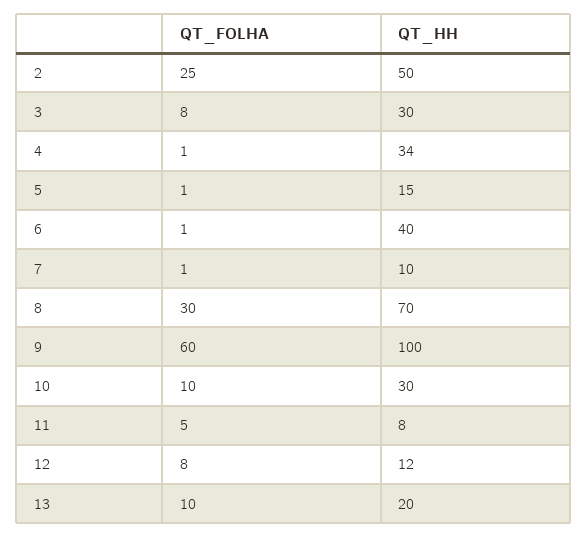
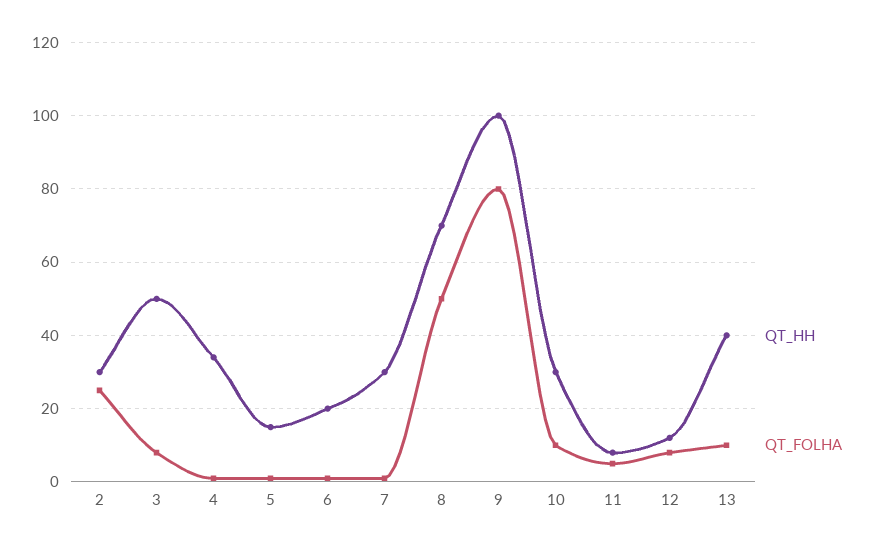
QT_HH, 2: 50 -> 30
QT_HH, 3: 30 -> 50
QT_HH, 6: 40 -> 20
QT_HH, 7: 10 -> 30
QT_FOLHA, 8: 30 -> 50
QT_FOLHA, 9: 60 -> 80
QT_HH, 13: 20 -> 40

